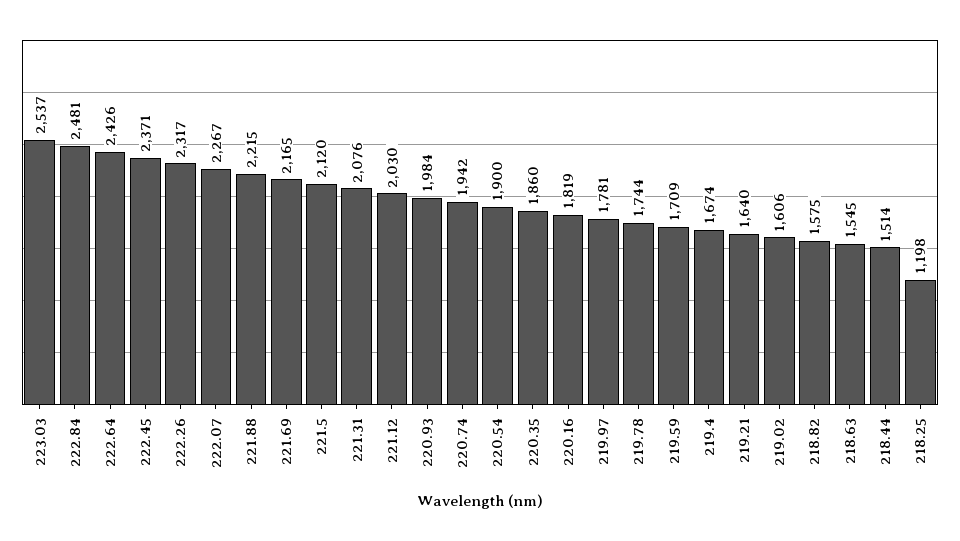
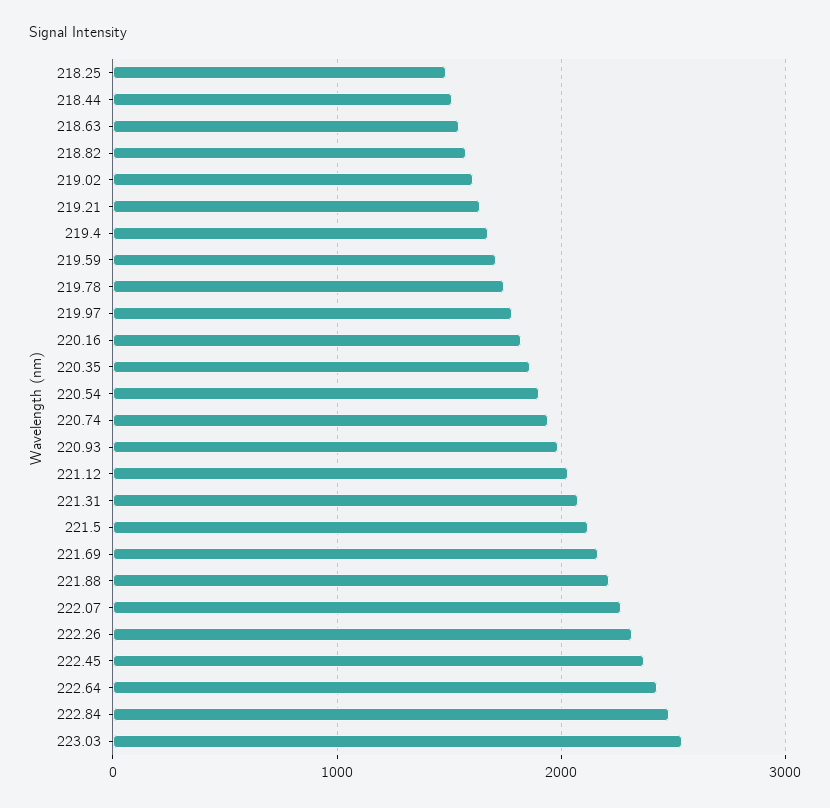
218.25: 1198 -> 1500

